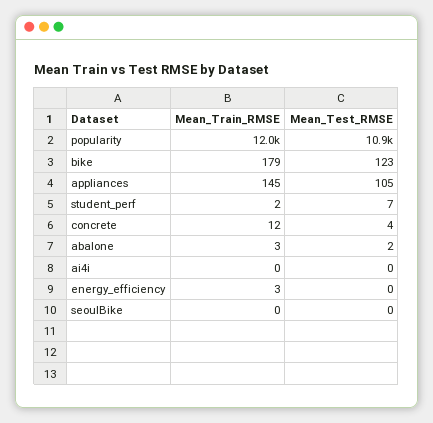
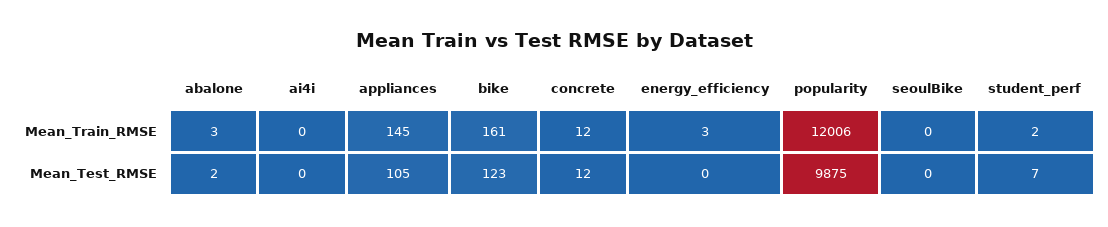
Mean_Test_RMSE, popularity: 10900 -> 9875
Mean_Train_RMSE, bike: 179 -> 161
Mean_Test_RMSE, concrete: 4 -> 12

